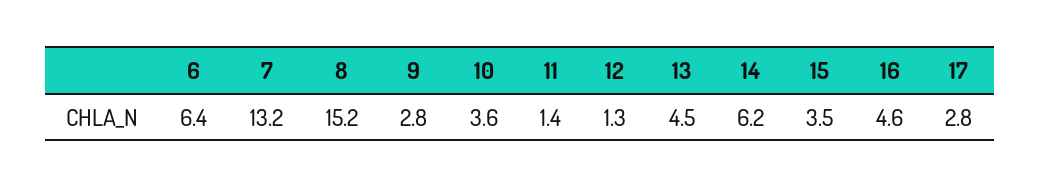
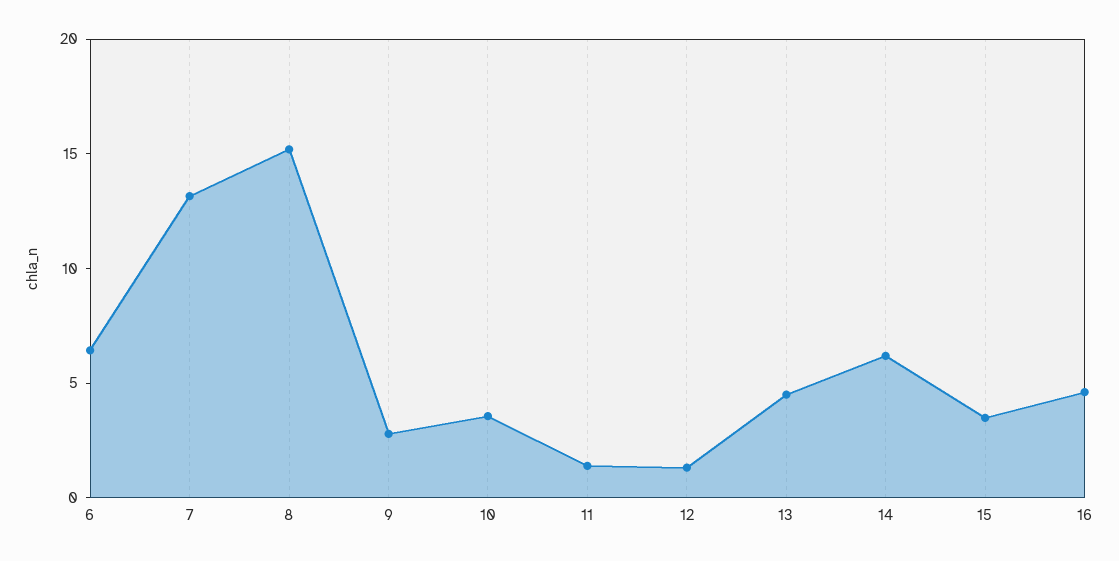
17: 2.8 -> none

